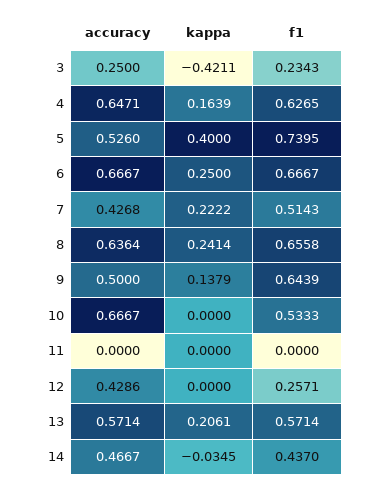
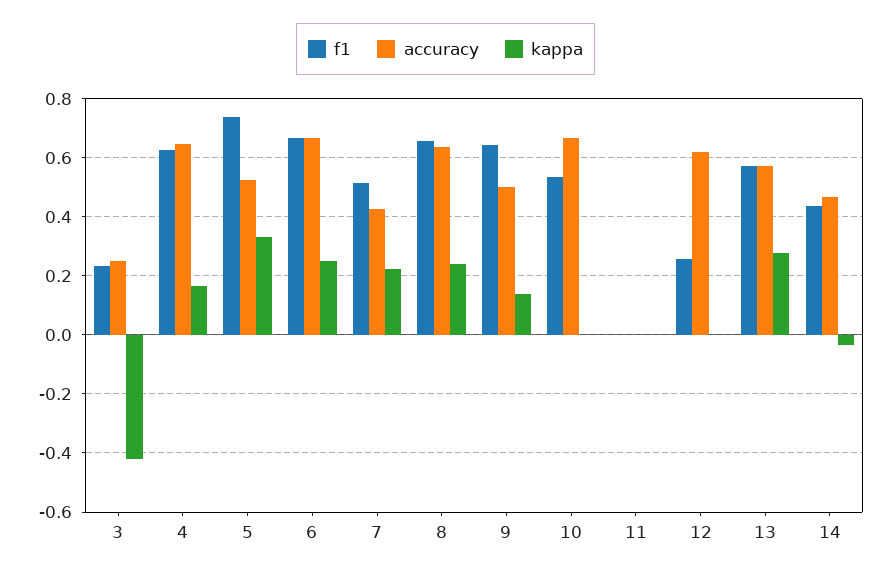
kappa, 5: 0.4 -> 0.325
accuracy, 12: 0.4286 -> 0.625
kappa, 13: 0.2061 -> 0.275

